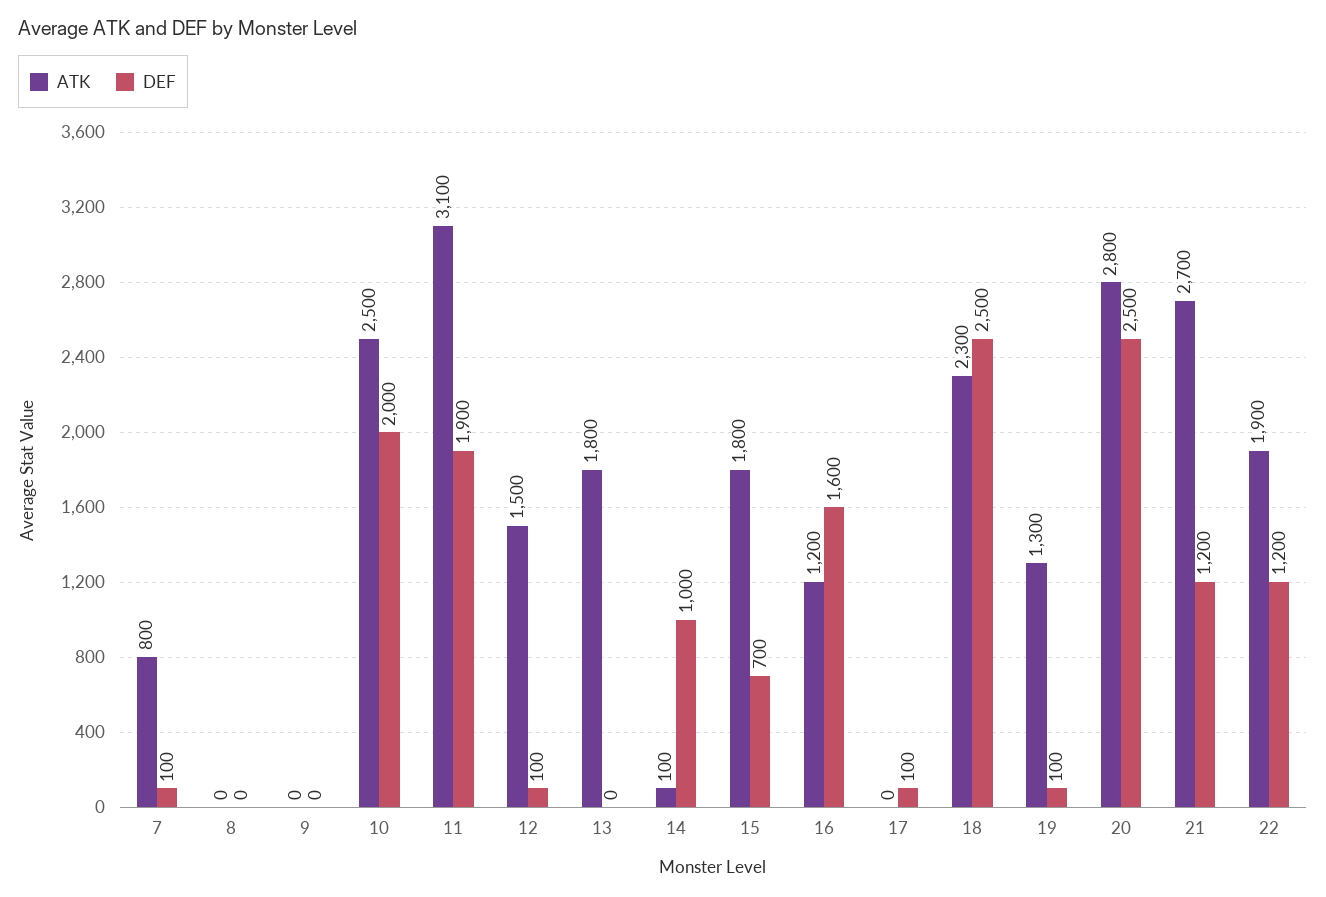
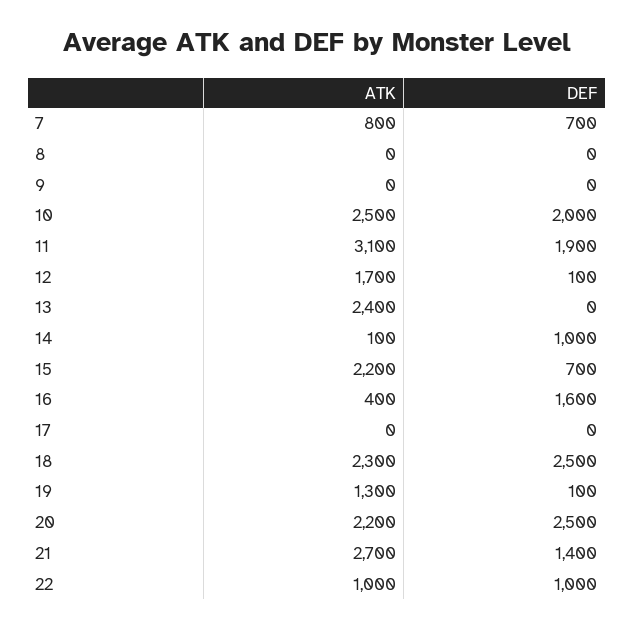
DEF, 7: 100 -> 700
ATK, 12: 1500 -> 1700
ATK, 13: 1800 -> 2400
ATK, 15: 1800 -> 2200
ATK, 16: 1200 -> 400
DEF, 17: 100 -> 0
ATK, 20: 2800 -> 2200
DEF, 21: 1200 -> 1400
ATK, 22: 1900 -> 1000
DEF, 22: 1200 -> 1000

